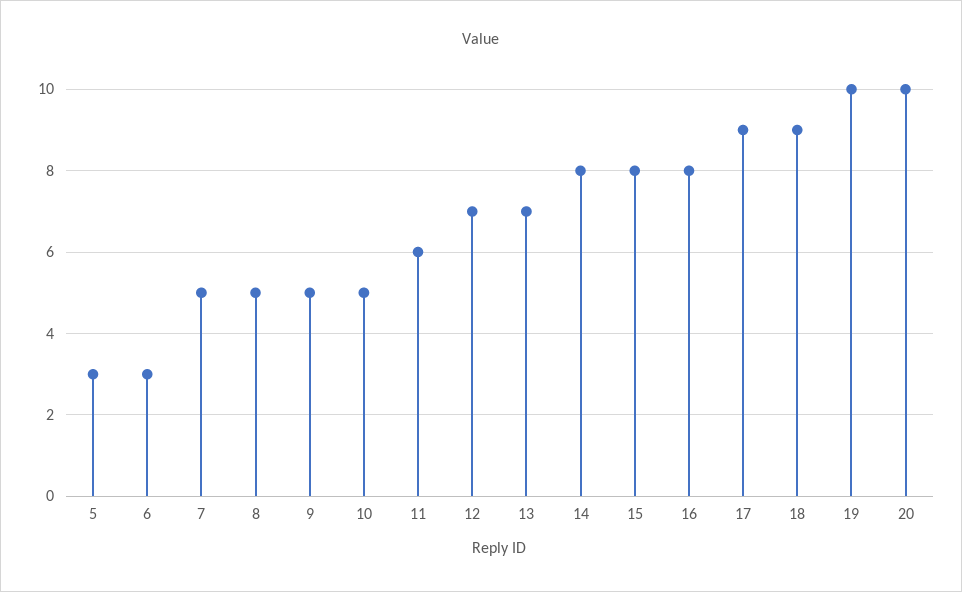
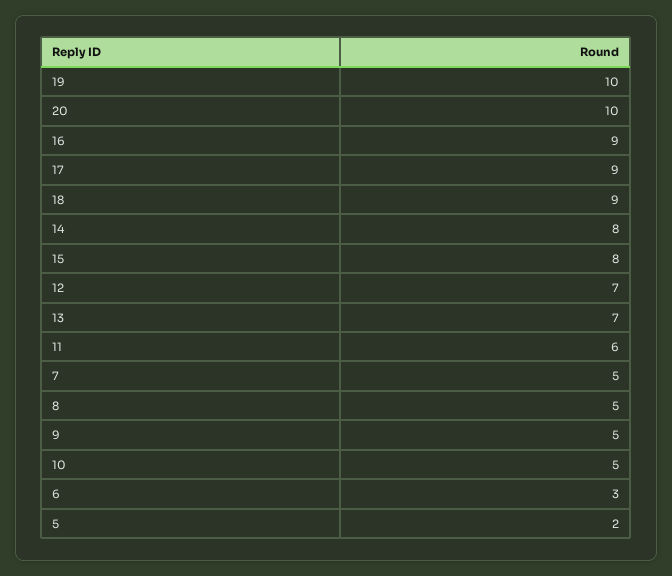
5: 3 -> 2
16: 8 -> 9

